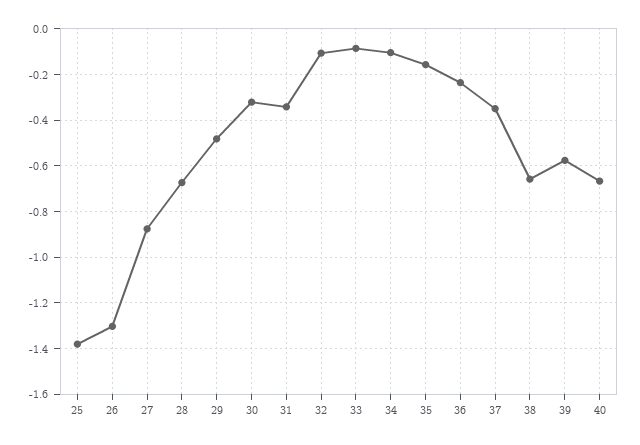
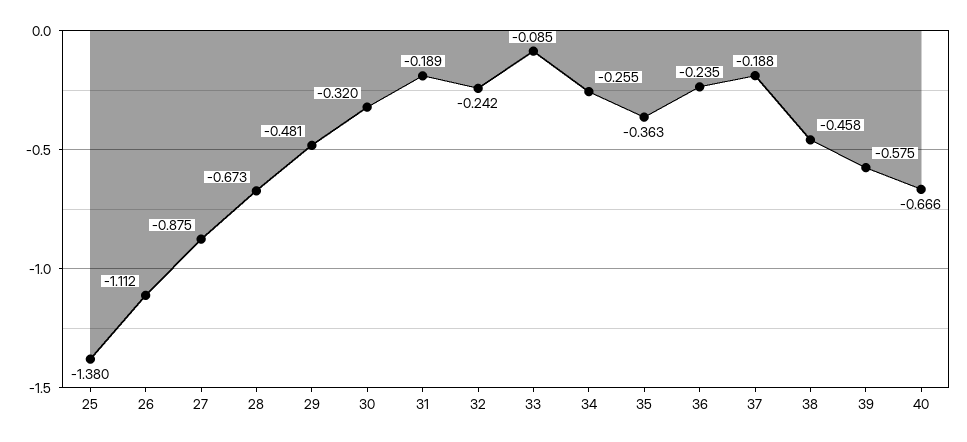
26: -1.3 -> -1.112
31: -0.35 -> -0.189
32: -0.1 -> -0.242
34: -0.1 -> -0.255
35: -0.15 -> -0.363
37: -0.35 -> -0.188
38: -0.65 -> -0.458

